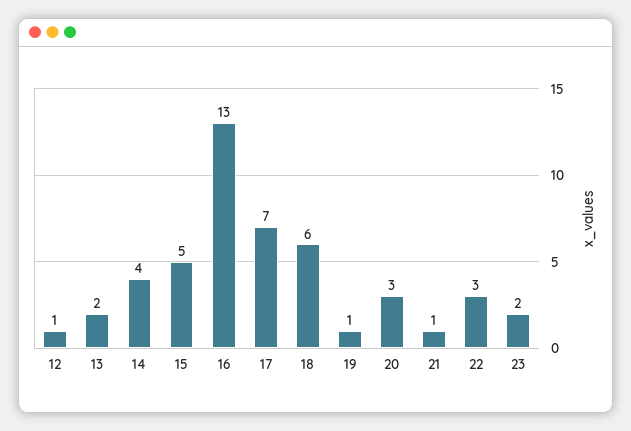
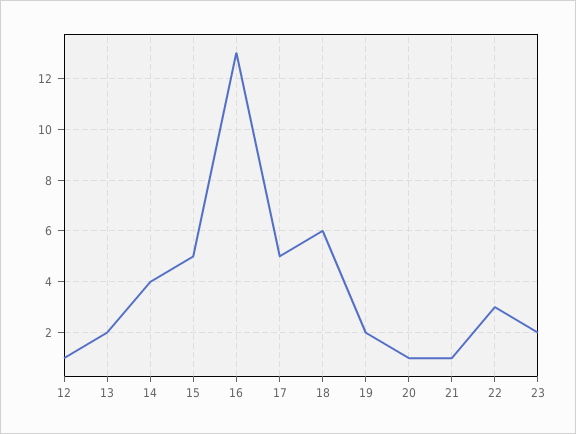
17: 7 -> 5
19: 1 -> 2
20: 3 -> 1

